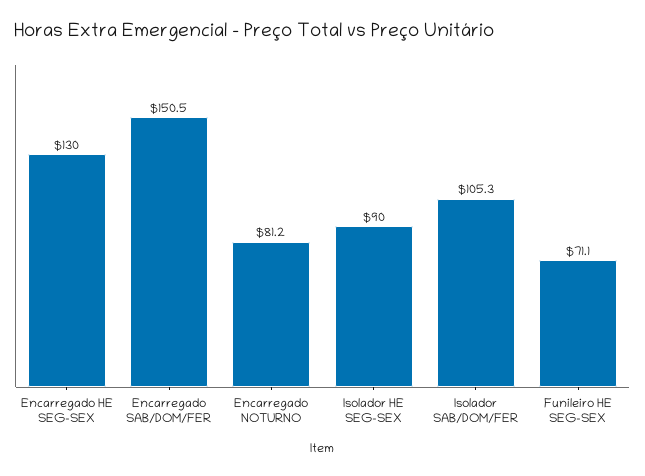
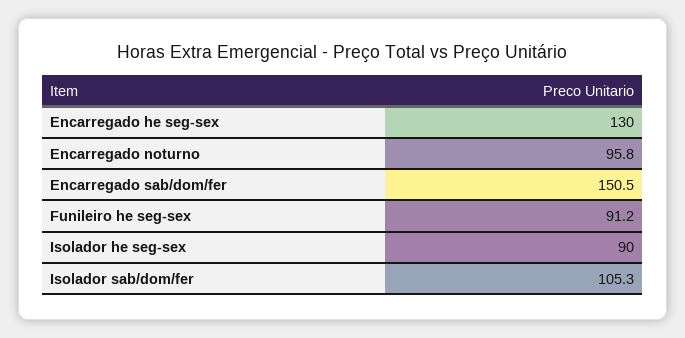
Encarregado NOTURNO: 81.2 -> 95.8
Funileiro HE SEG-SEX: 71.1 -> 91.2

